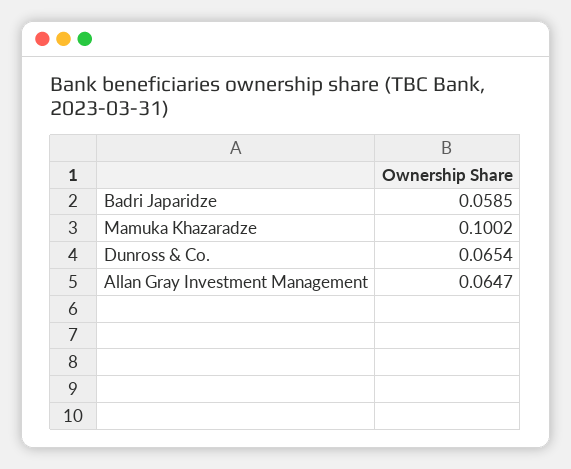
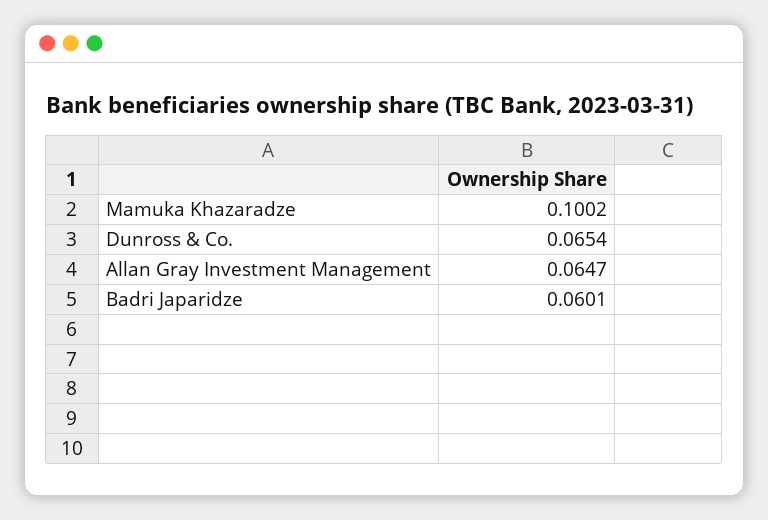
Badri Japaridze: 0.0585 -> 0.0601

